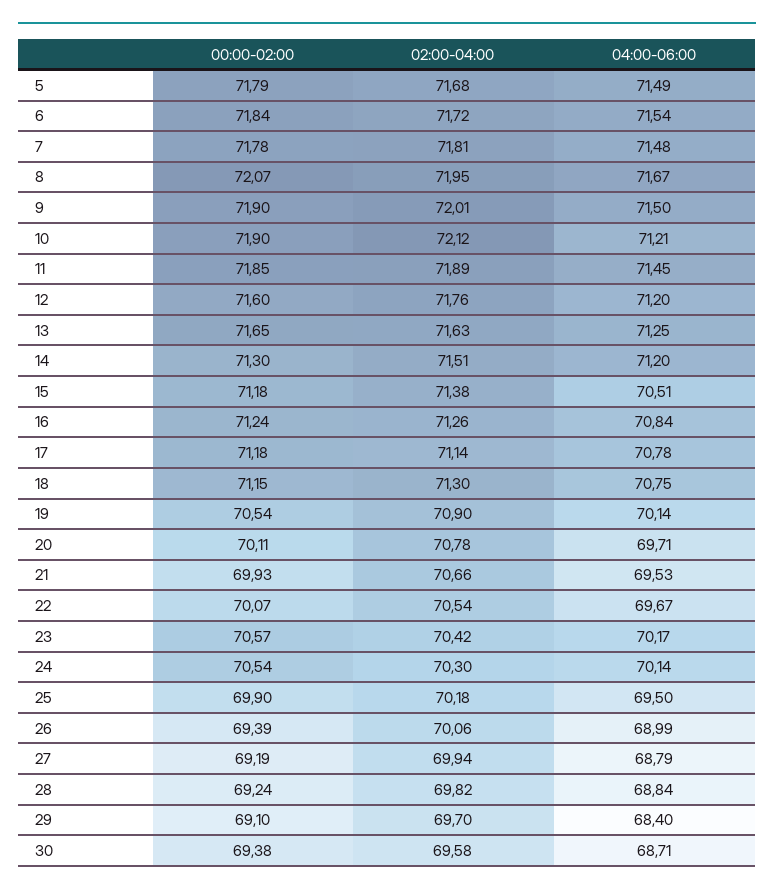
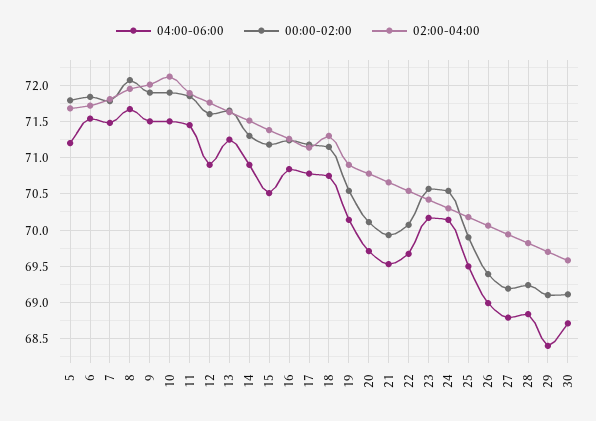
04:00-06:00, 5: 71.49 -> 71.2
04:00-06:00, 10: 71.21 -> 71.5
04:00-06:00, 12: 71.2 -> 70.9
04:00-06:00, 14: 71.2 -> 70.9
00:00-02:00, 30: 69.38 -> 69.1

